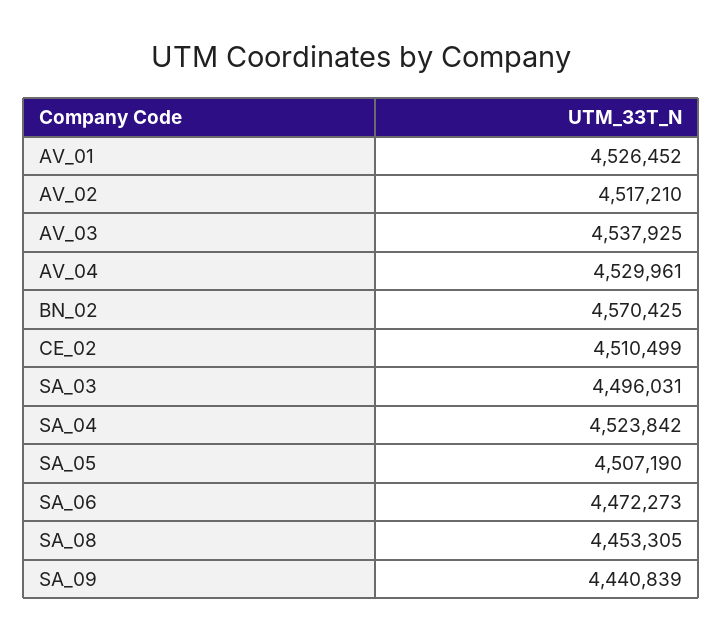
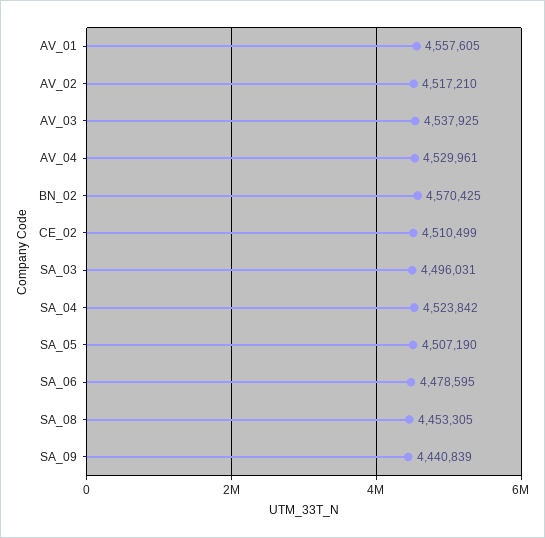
AV_01: 4526452 -> 4557605
SA_06: 4472273 -> 4478595

